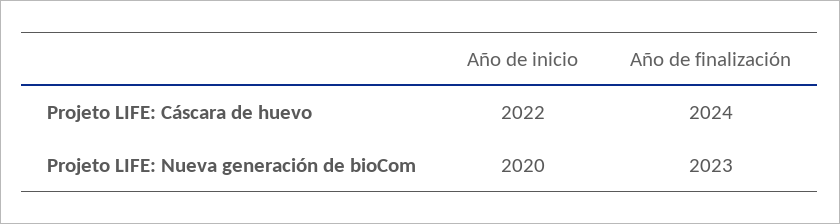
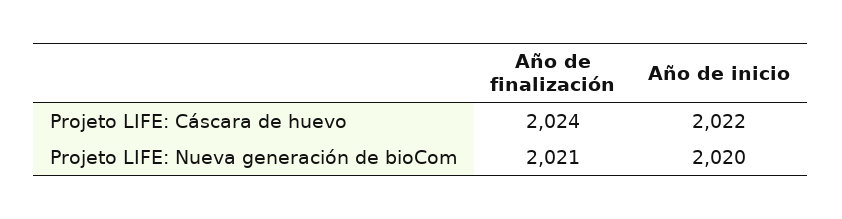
Año de finalización, Projeto LIFE: Nueva generación de bioCom: 2023 -> 2021

